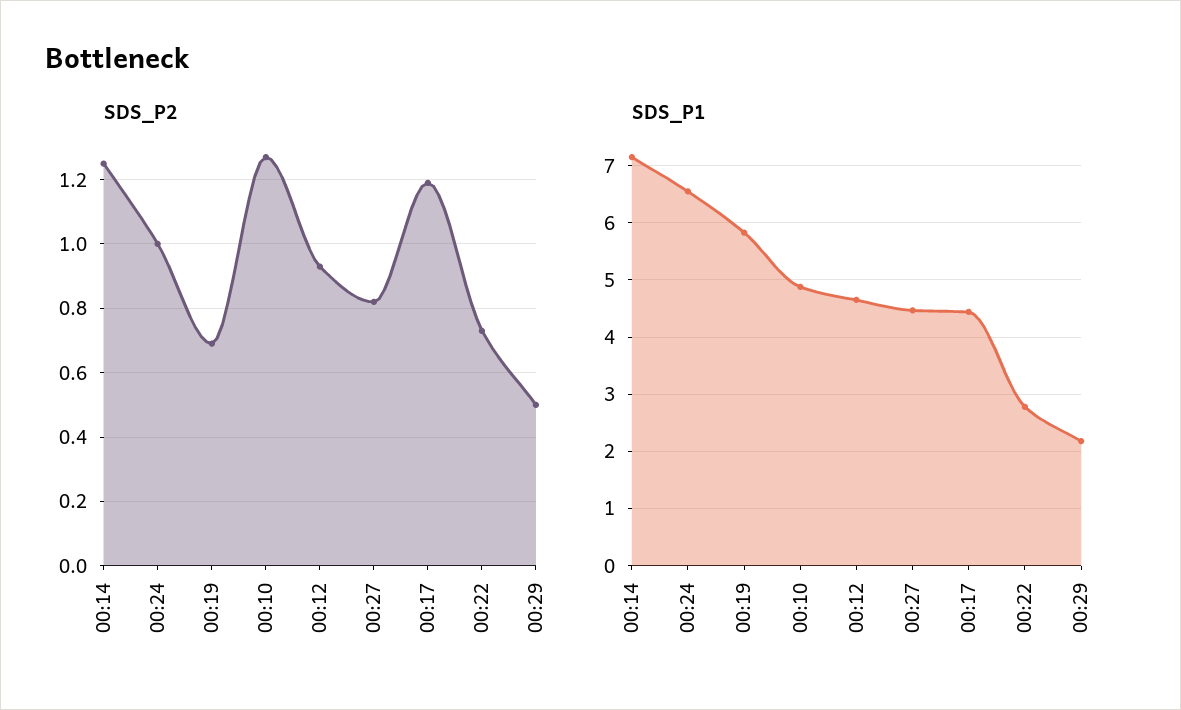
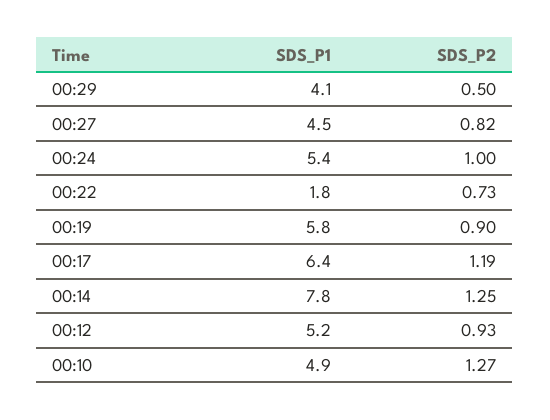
SDS_P2, 00:19: 0.7 -> 0.9
SDS_P1, 00:14: 7.2 -> 7.8
SDS_P1, 00:24: 6.6 -> 5.4
SDS_P1, 00:12: 4.6 -> 5.2
SDS_P1, 00:17: 4.4 -> 6.4
SDS_P1, 00:22: 2.8 -> 1.8
SDS_P1, 00:29: 2.2 -> 4.1

